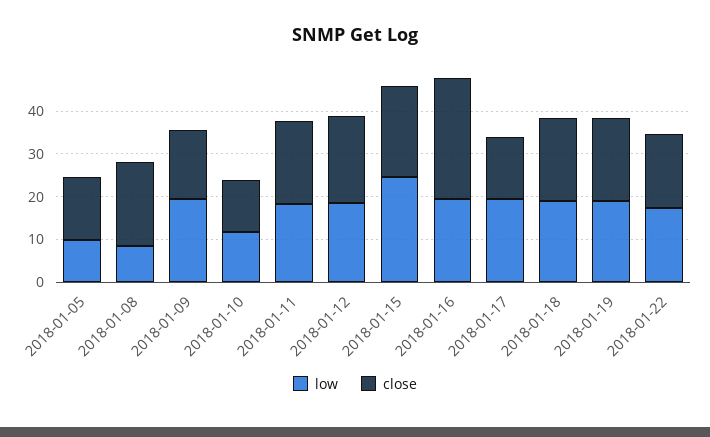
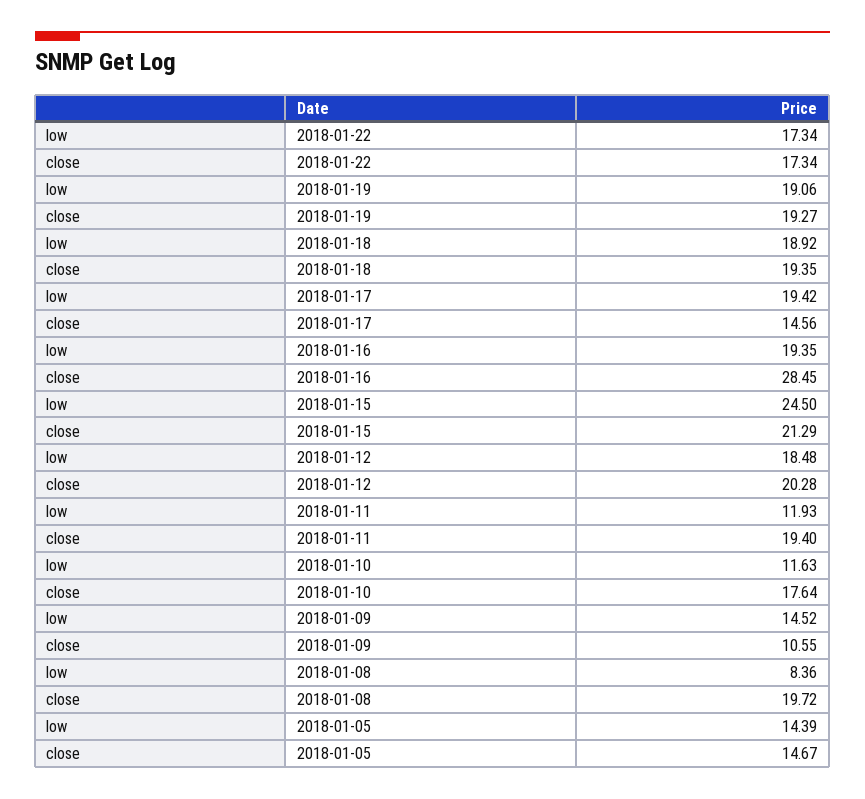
low, 2018-01-05: 10 -> 14.39
low, 2018-01-09: 20 -> 14.52
close, 2018-01-09: 16 -> 10.55
close, 2018-01-10: 12 -> 17.64
low, 2018-01-11: 18 -> 11.93

